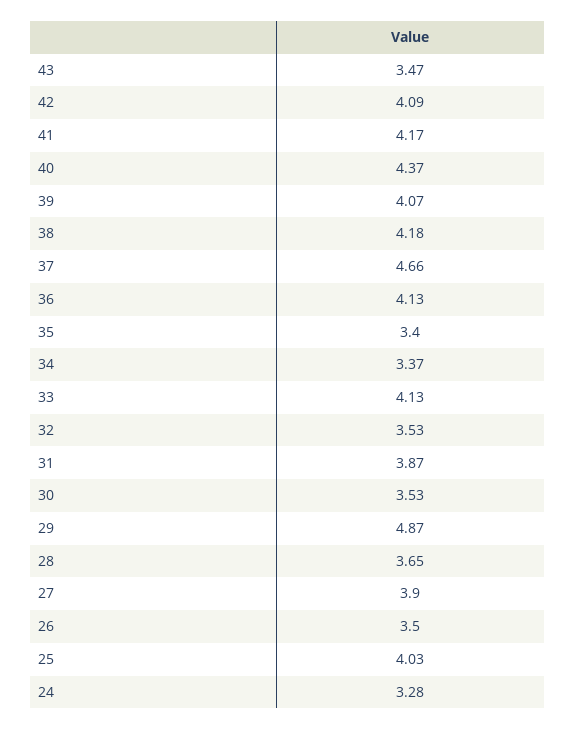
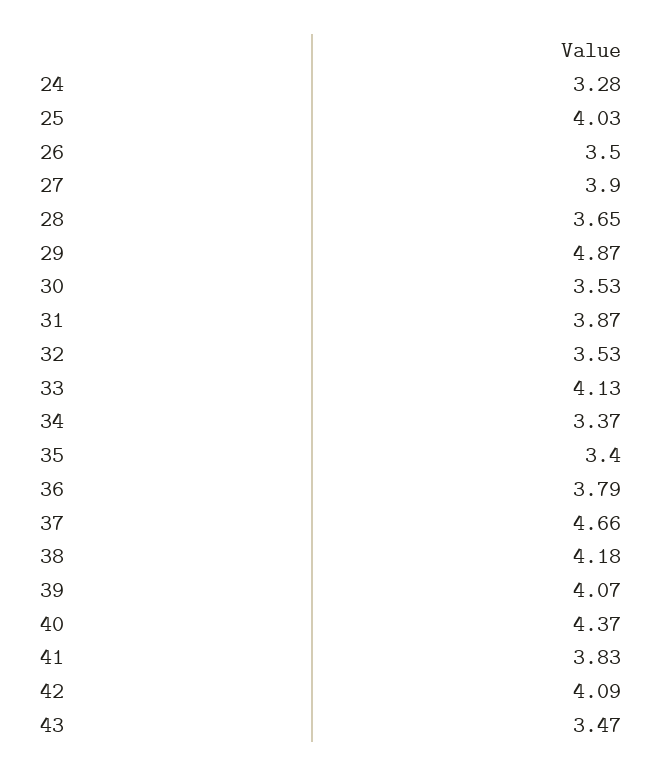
41: 4.17 -> 3.83
36: 4.13 -> 3.79

